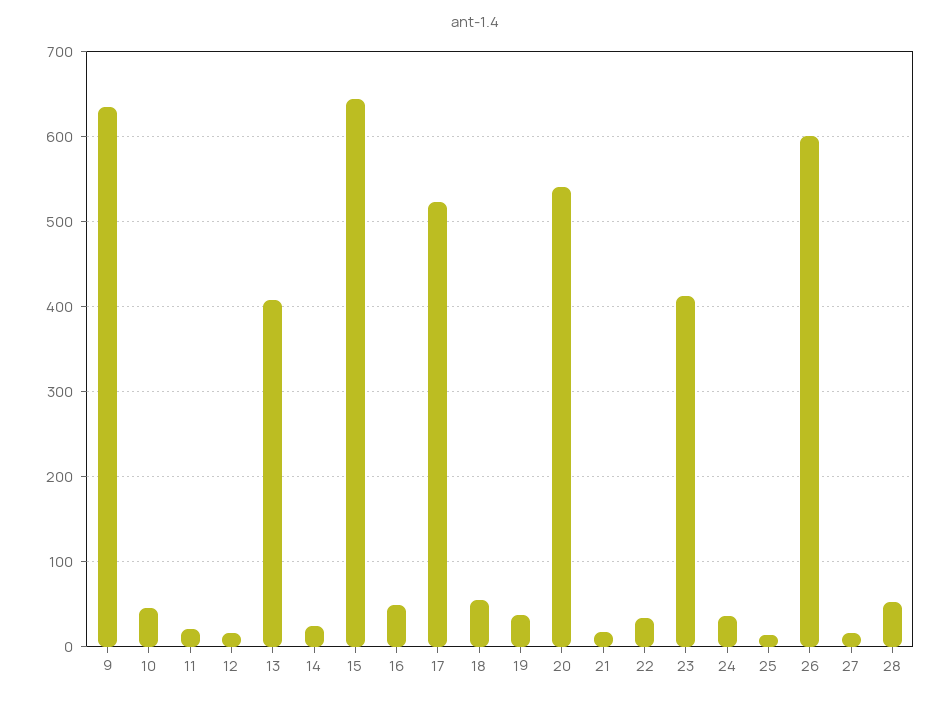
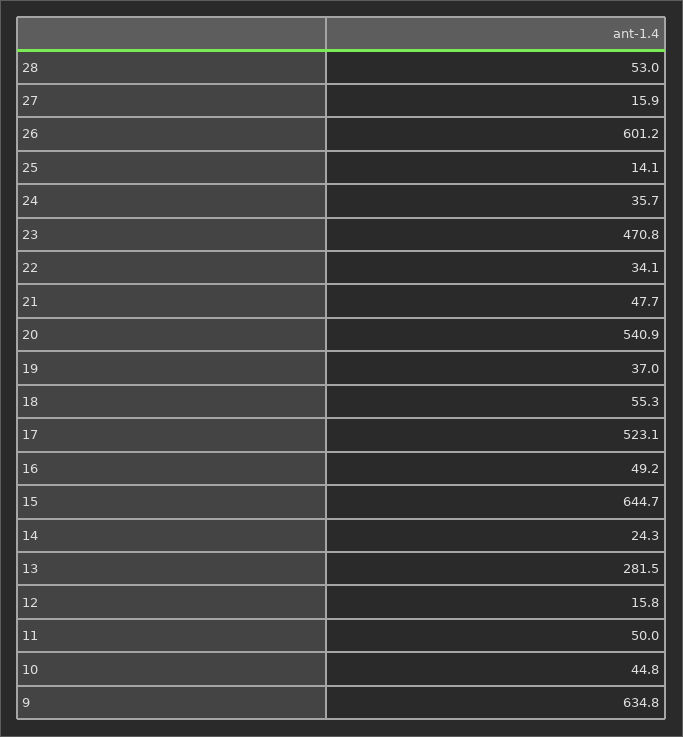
11: 20 -> 50
13: 410 -> 281.5
21: 20 -> 47.7
23: 410 -> 470.8

